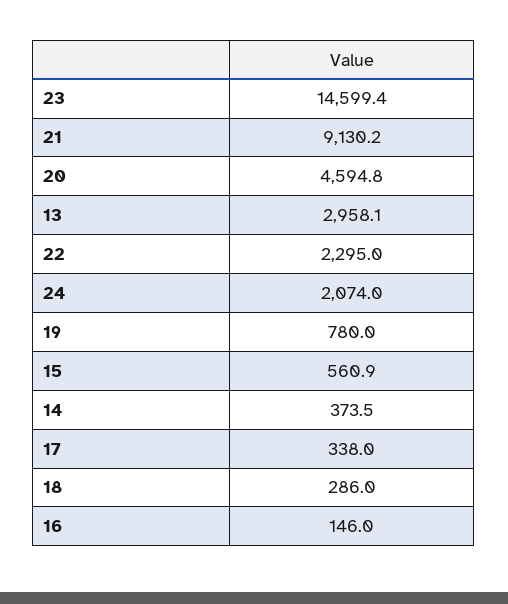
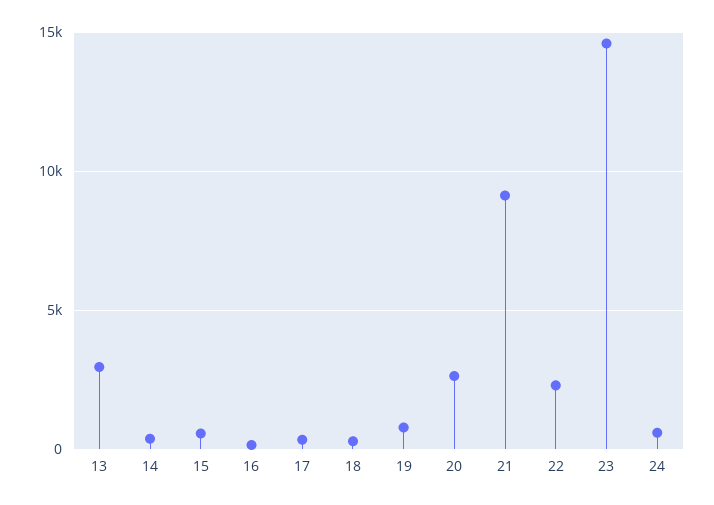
20: 4594.8 -> 2500
24: 2074 -> 500

